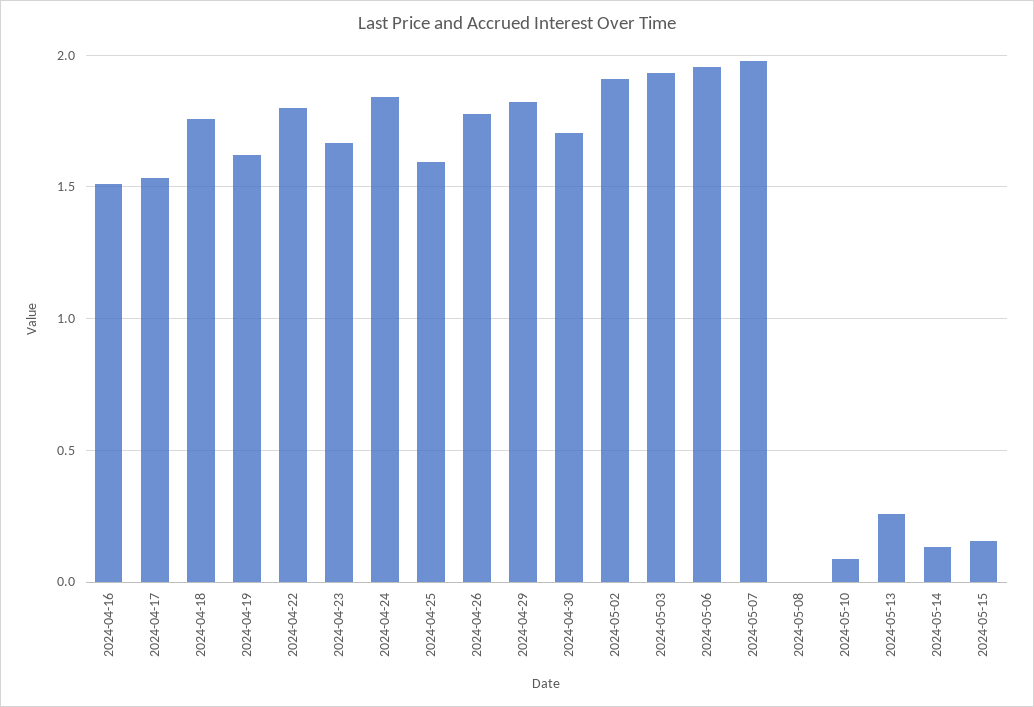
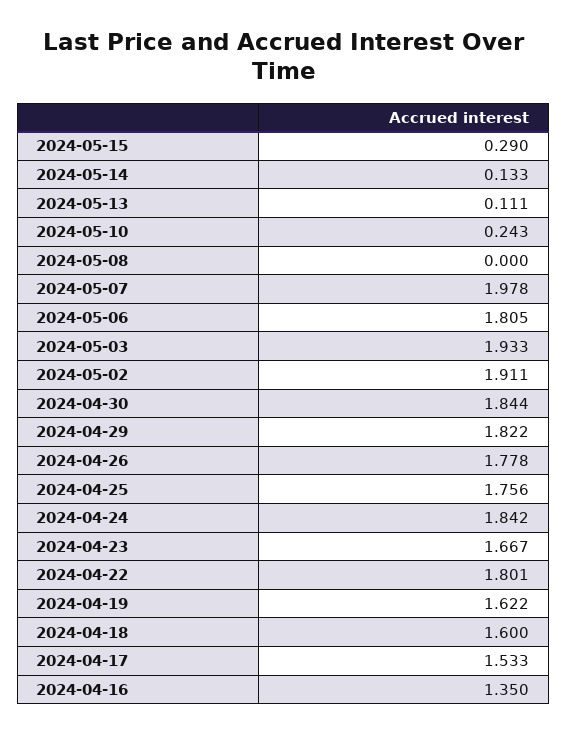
2024-04-16: 1.5 -> 1.35
2024-04-18: 1.75 -> 1.6
2024-04-25: 1.6 -> 1.756
2024-04-30: 1.7 -> 1.844
2024-05-06: 1.95 -> 1.805
2024-05-10: 0.1 -> 0.243
2024-05-13: 0.25 -> 0.111
2024-05-15: 0.15 -> 0.29

